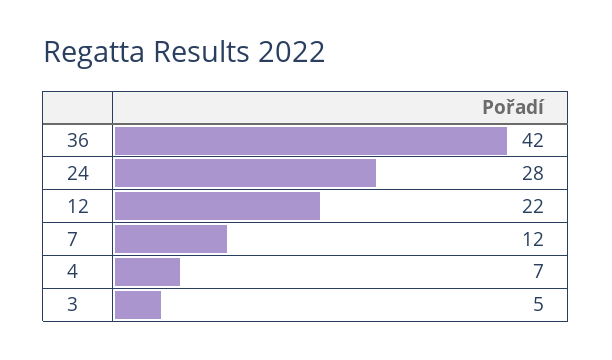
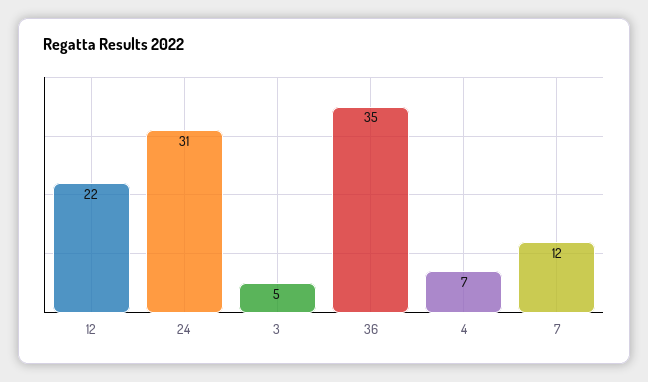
36: 42 -> 35
24: 28 -> 31

